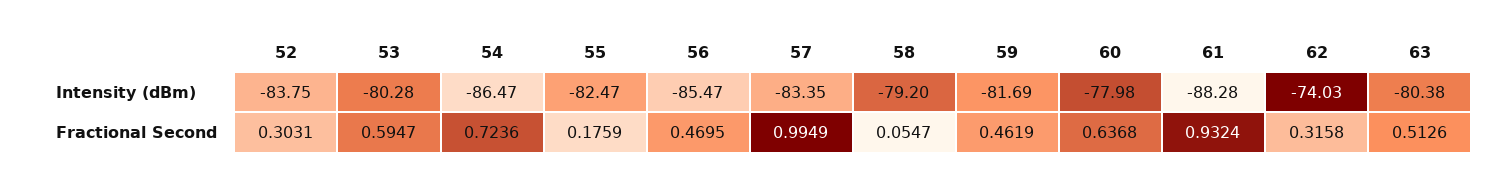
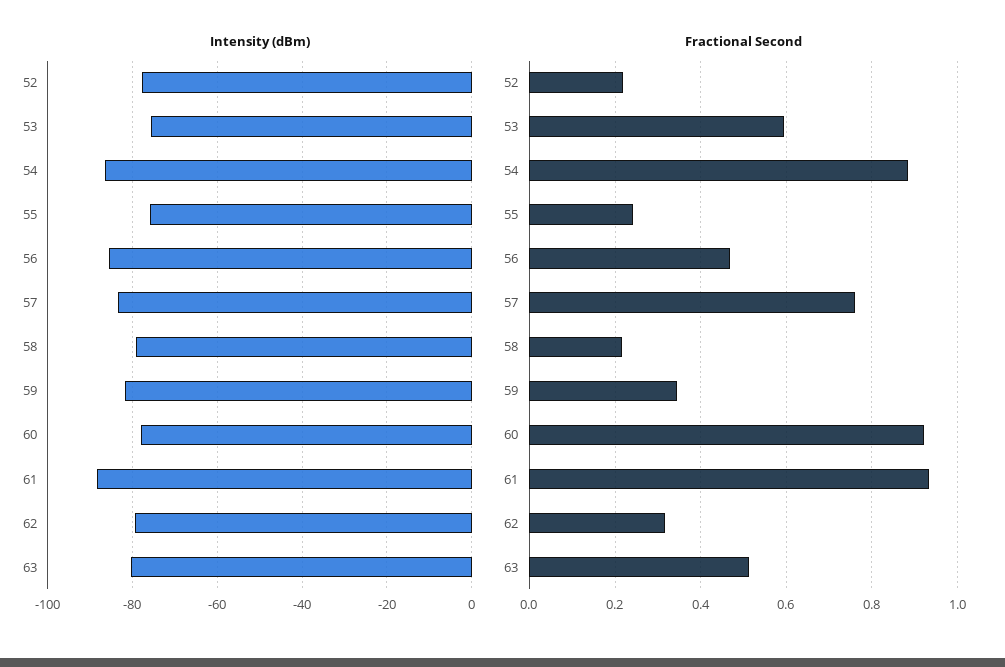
Intensity (dBm), 52: -83.75 -> -78
Intensity (dBm), 53: -80.28 -> -76
Intensity (dBm), 55: -82.47 -> -76
Intensity (dBm), 62: -74.03 -> -80
Fractional Second, 52: 0.3031 -> 0.22
Fractional Second, 54: 0.7236 -> 0.88
Fractional Second, 55: 0.1759 -> 0.24
Fractional Second, 57: 0.9949 -> 0.76
Fractional Second, 58: 0.0547 -> 0.22
Fractional Second, 59: 0.4619 -> 0.34
Fractional Second, 60: 0.6368 -> 0.92

